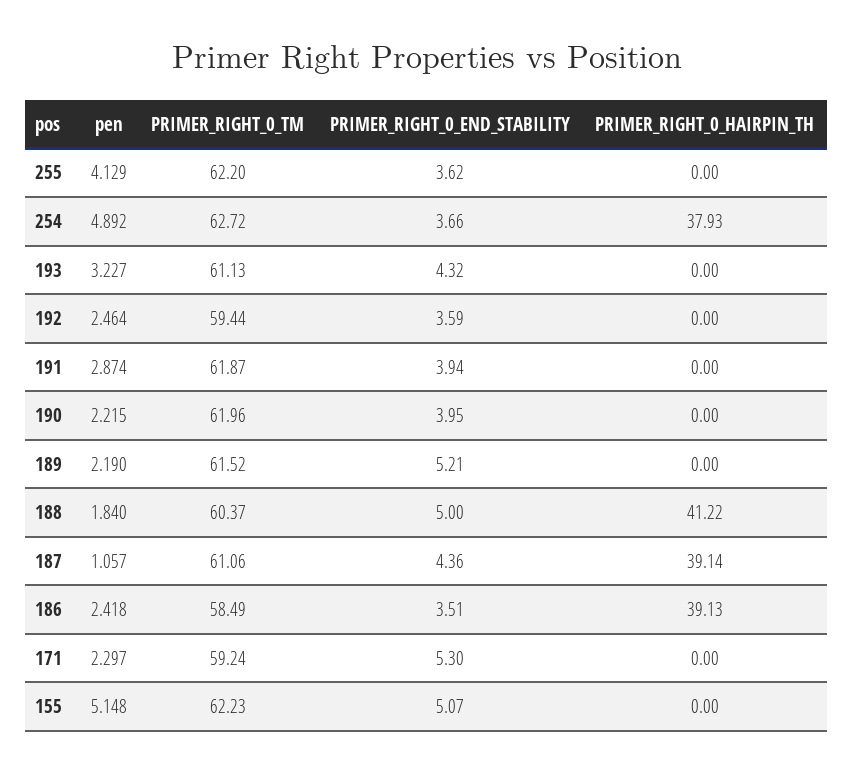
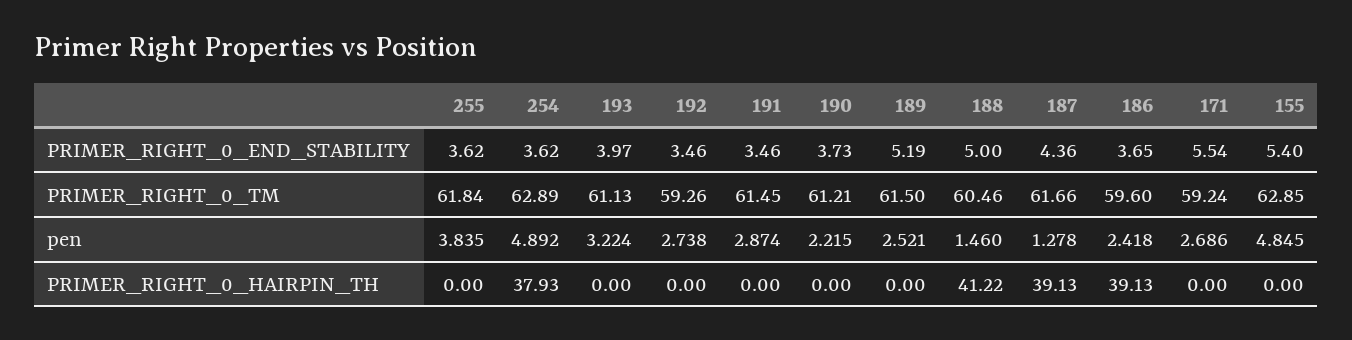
pen, 255: 4.129 -> 3.835
PRIMER_RIGHT_0_TM, 255: 62.2 -> 61.84
PRIMER_RIGHT_0_TM, 254: 62.72 -> 62.89
PRIMER_RIGHT_0_END_STABILITY, 254: 3.66 -> 3.62
pen, 193: 3.227 -> 3.224
PRIMER_RIGHT_0_END_STABILITY, 193: 4.32 -> 3.97
pen, 192: 2.464 -> 2.738
PRIMER_RIGHT_0_TM, 192: 59.44 -> 59.26
PRIMER_RIGHT_0_END_STABILITY, 192: 3.59 -> 3.46
PRIMER_RIGHT_0_TM, 191: 61.87 -> 61.45
PRIMER_RIGHT_0_END_STABILITY, 191: 3.94 -> 3.46
PRIMER_RIGHT_0_TM, 190: 61.96 -> 61.21
PRIMER_RIGHT_0_END_STABILITY, 190: 3.95 -> 3.73
pen, 189: 2.19 -> 2.521
PRIMER_RIGHT_0_TM, 189: 61.52 -> 61.5
PRIMER_RIGHT_0_END_STABILITY, 189: 5.21 -> 5.19
pen, 188: 1.84 -> 1.46
PRIMER_RIGHT_0_TM, 188: 60.37 -> 60.46
pen, 187: 1.057 -> 1.278
PRIMER_RIGHT_0_TM, 187: 61.06 -> 61.66
PRIMER_RIGHT_0_HAIRPIN_TH, 187: 39.14 -> 39.13
PRIMER_RIGHT_0_TM, 186: 58.49 -> 59.6
PRIMER_RIGHT_0_END_STABILITY, 186: 3.51 -> 3.65
pen, 171: 2.297 -> 2.686
PRIMER_RIGHT_0_END_STABILITY, 171: 5.3 -> 5.54
pen, 155: 5.148 -> 4.845
PRIMER_RIGHT_0_TM, 155: 62.23 -> 62.85
PRIMER_RIGHT_0_END_STABILITY, 155: 5.07 -> 5.4

